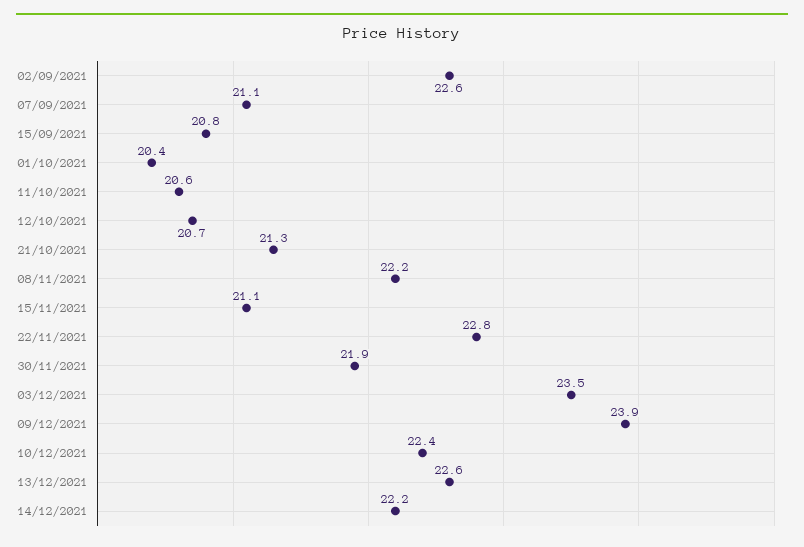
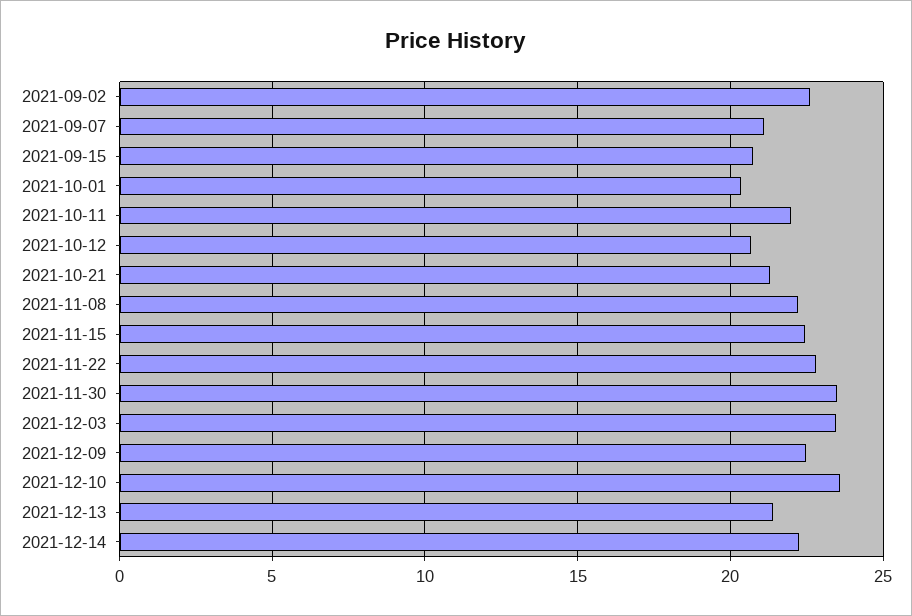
11/10/2021: 20.6 -> 22
15/11/2021: 21.1 -> 22.5
30/11/2021: 21.9 -> 23.5
09/12/2021: 23.9 -> 22.5
10/12/2021: 22.4 -> 23.5
13/12/2021: 22.6 -> 21.5

